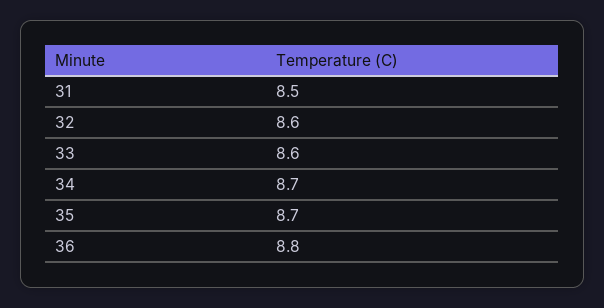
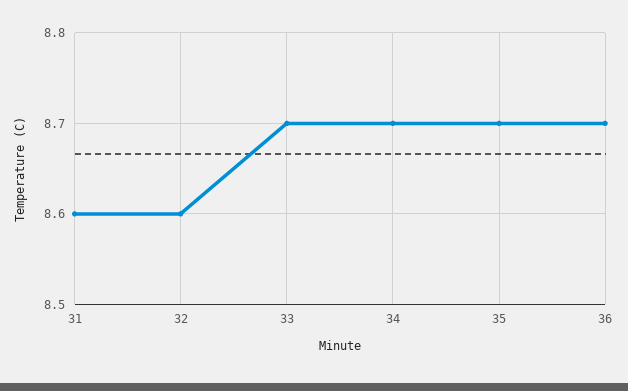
31: 8.5 -> 8.6
33: 8.6 -> 8.7
36: 8.8 -> 8.7

